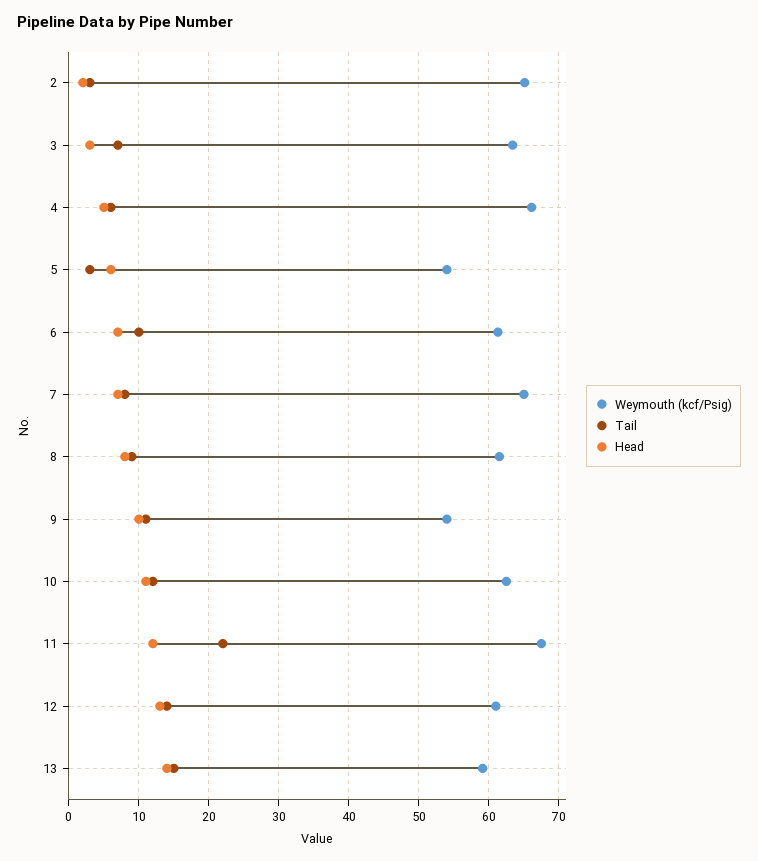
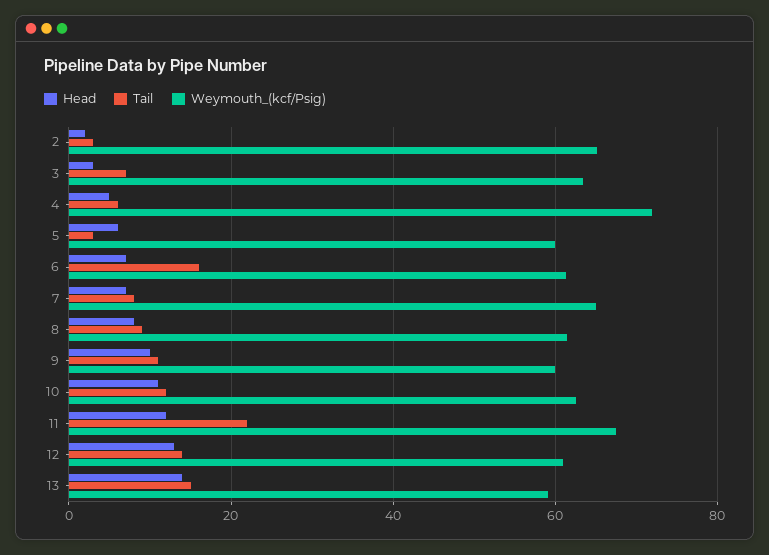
Weymouth (kcf/Psig), 4: 66 -> 72
Weymouth (kcf/Psig), 5: 54 -> 60
Tail, 6: 10 -> 16
Weymouth (kcf/Psig), 9: 54 -> 60

